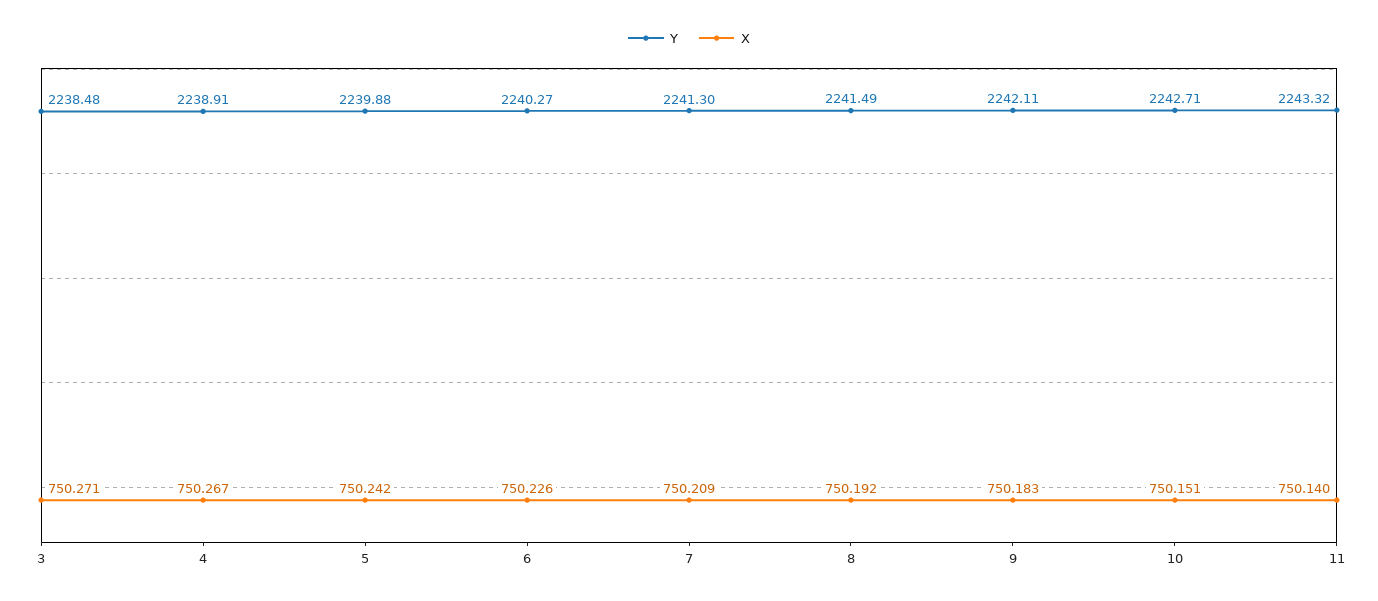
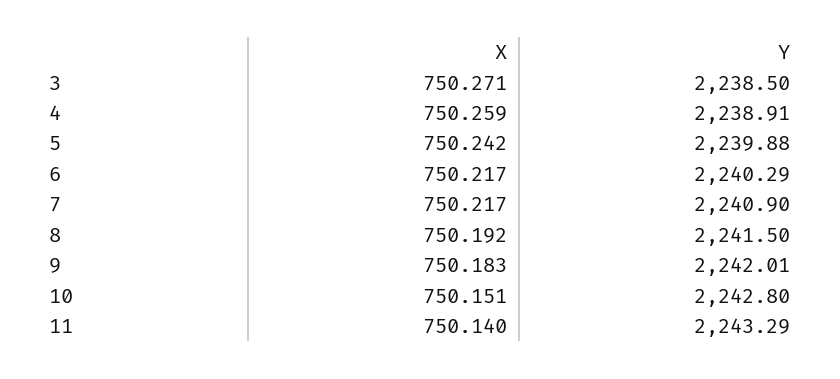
Y, 3: 2238.48 -> 2238.5
X, 4: 750.267 -> 750.259
Y, 6: 2240.27 -> 2240.29
X, 6: 750.226 -> 750.217
Y, 7: 2241.3 -> 2240.9
X, 7: 750.209 -> 750.217
Y, 8: 2241.49 -> 2241.5
Y, 9: 2242.11 -> 2242.01
Y, 10: 2242.71 -> 2242.8
Y, 11: 2243.32 -> 2243.29

